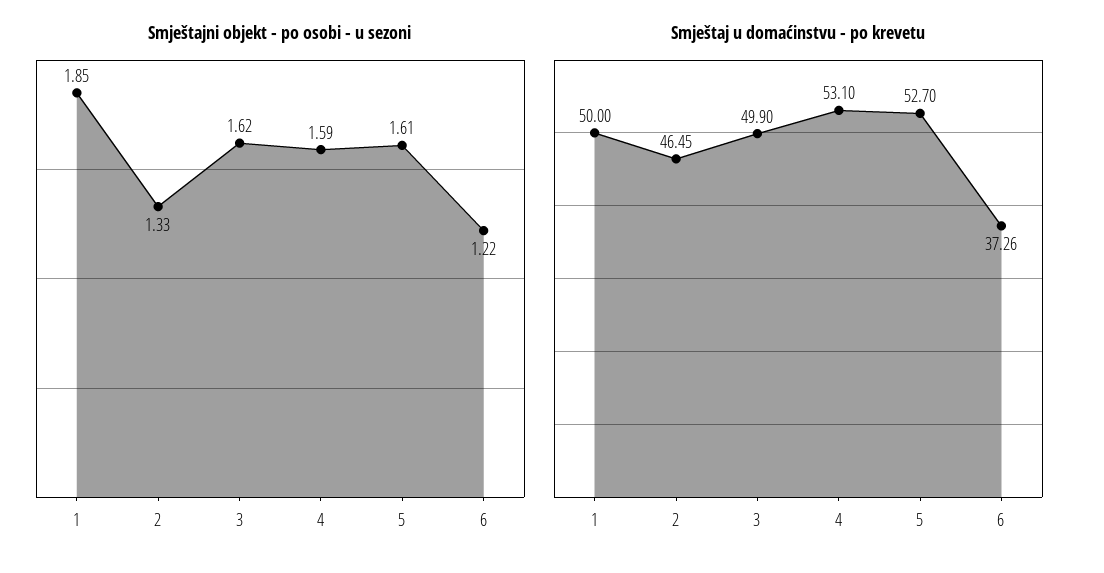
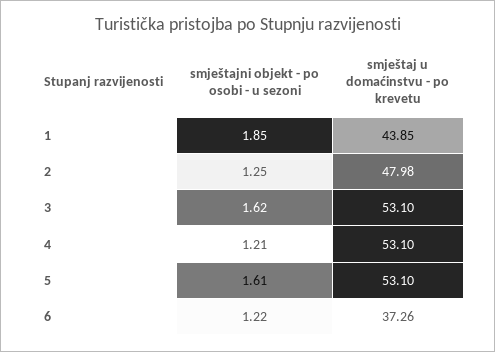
Smještajni objekt - po osobi - u sezoni, 2: 1.33 -> 1.25
Smještajni objekt - po osobi - u sezoni, 4: 1.59 -> 1.21
Smještaj u domaćinstvu - po krevetu, 1: 50 -> 43.85
Smještaj u domaćinstvu - po krevetu, 2: 46.45 -> 47.98
Smještaj u domaćinstvu - po krevetu, 3: 49.9 -> 53.1
Smještaj u domaćinstvu - po krevetu, 5: 52.7 -> 53.1

